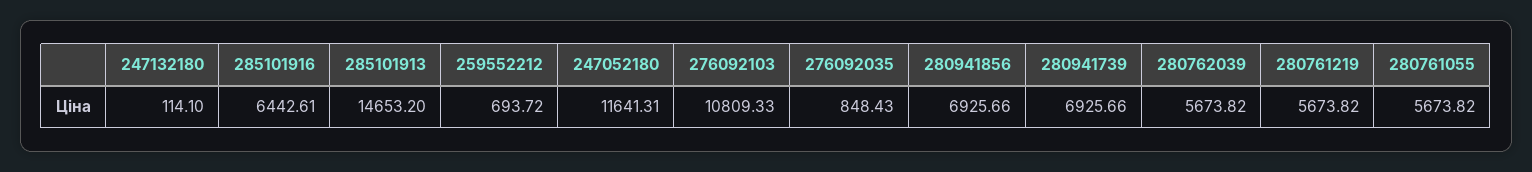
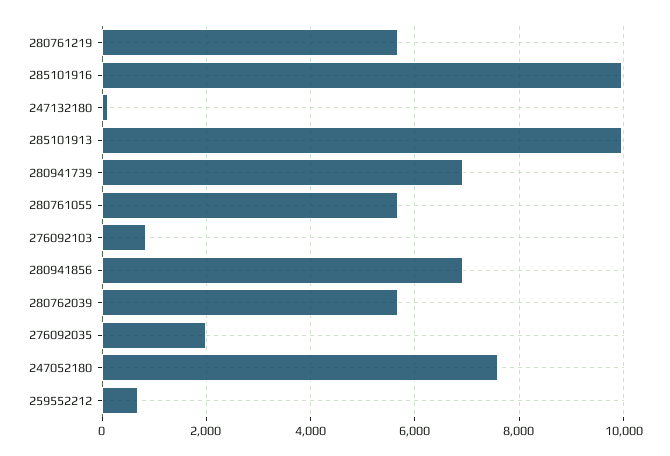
285101916: 6442.61 -> 10000
285101913: 14653.2 -> 10000
247052180: 11641.31 -> 7600
276092103: 10809.33 -> 800
276092035: 848.43 -> 2000

